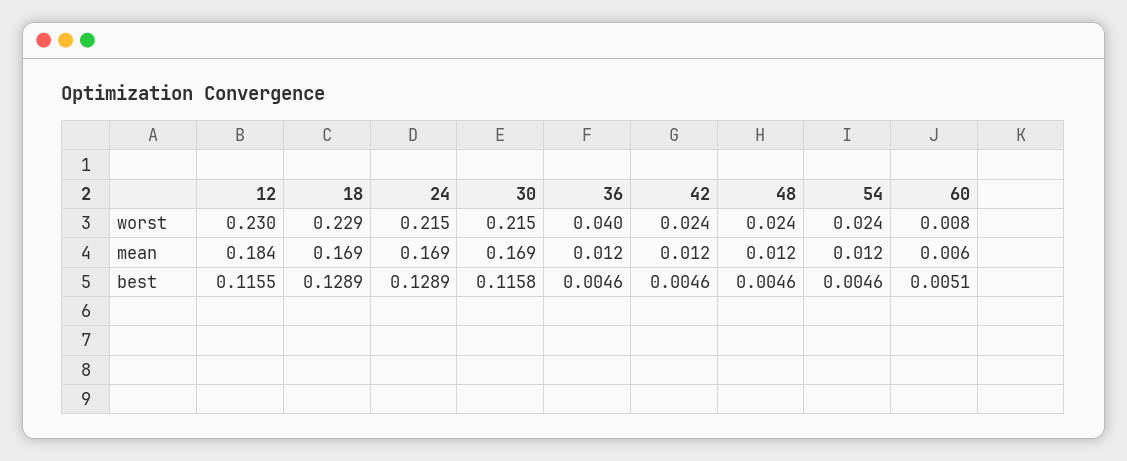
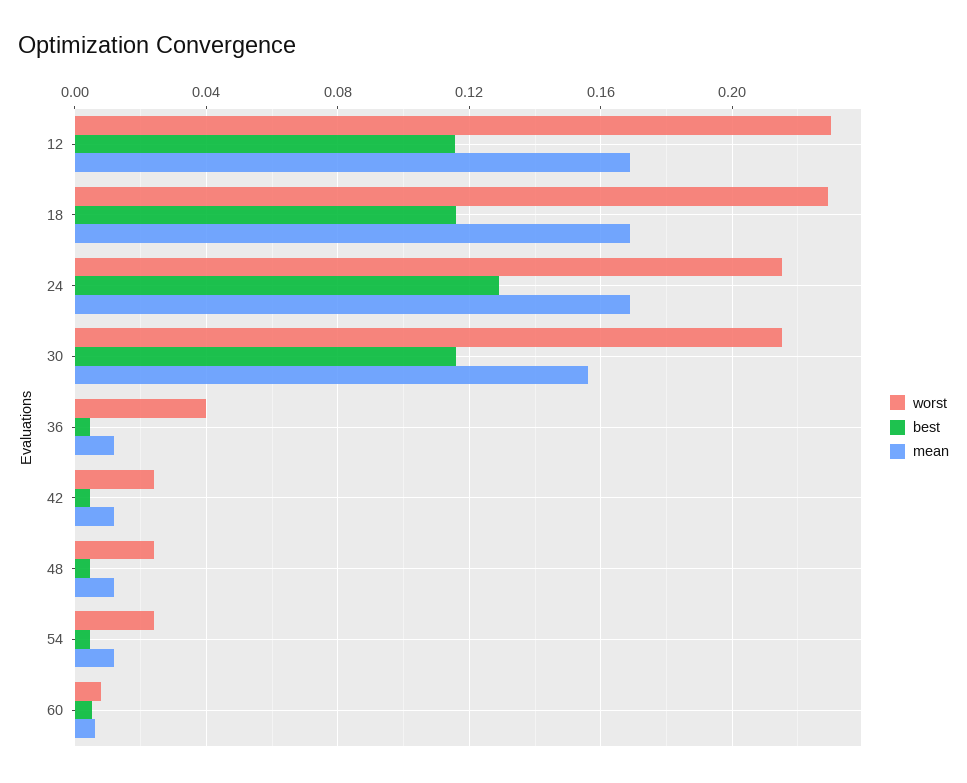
mean, 12: 0.184 -> 0.17
mean, 30: 0.169 -> 0.155
best, 18: 0.1289 -> 0.115

